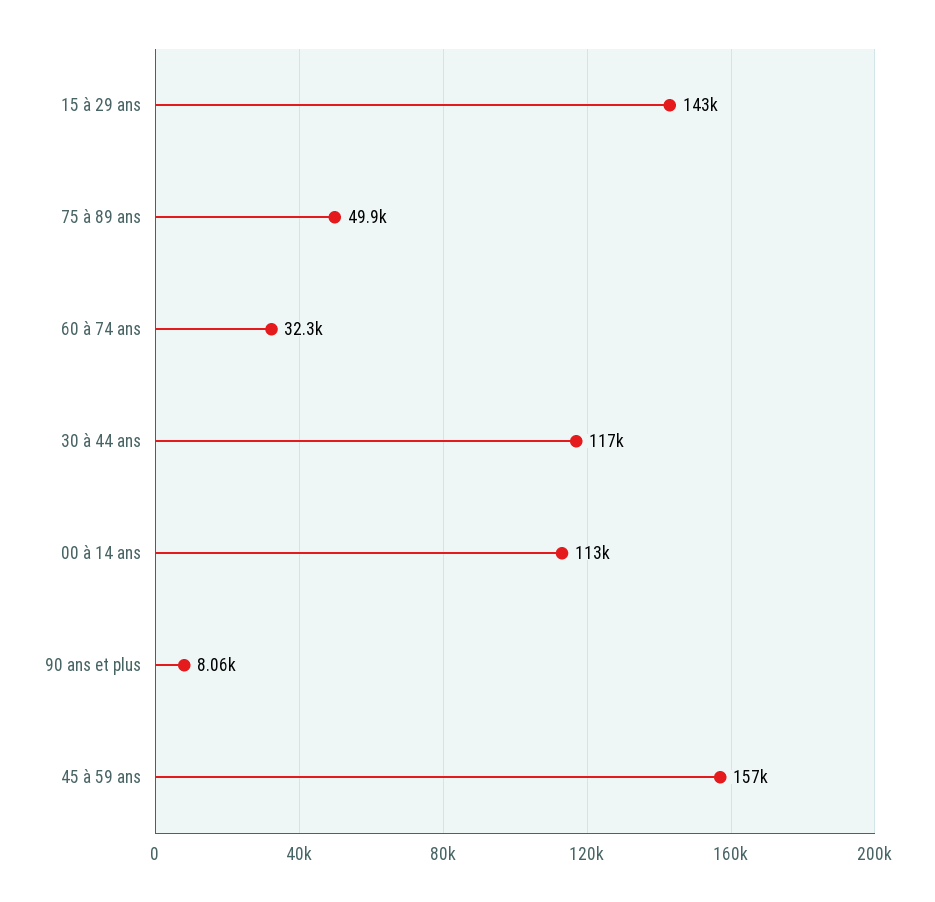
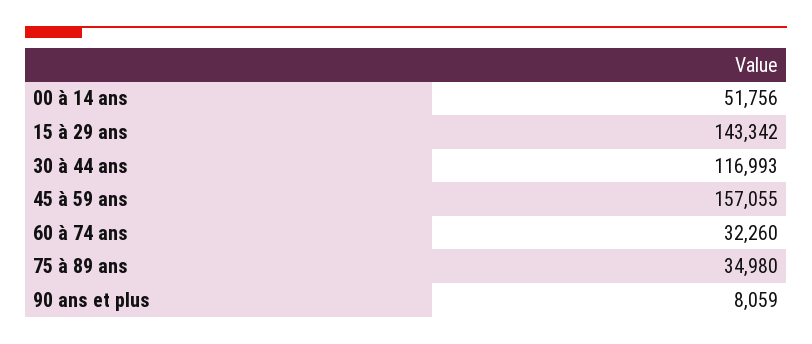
75 à 89 ans: 49900 -> 34980
00 à 14 ans: 113000 -> 51756

